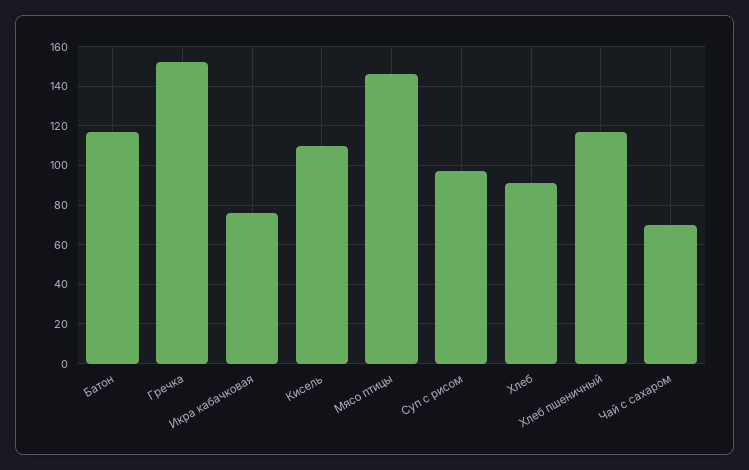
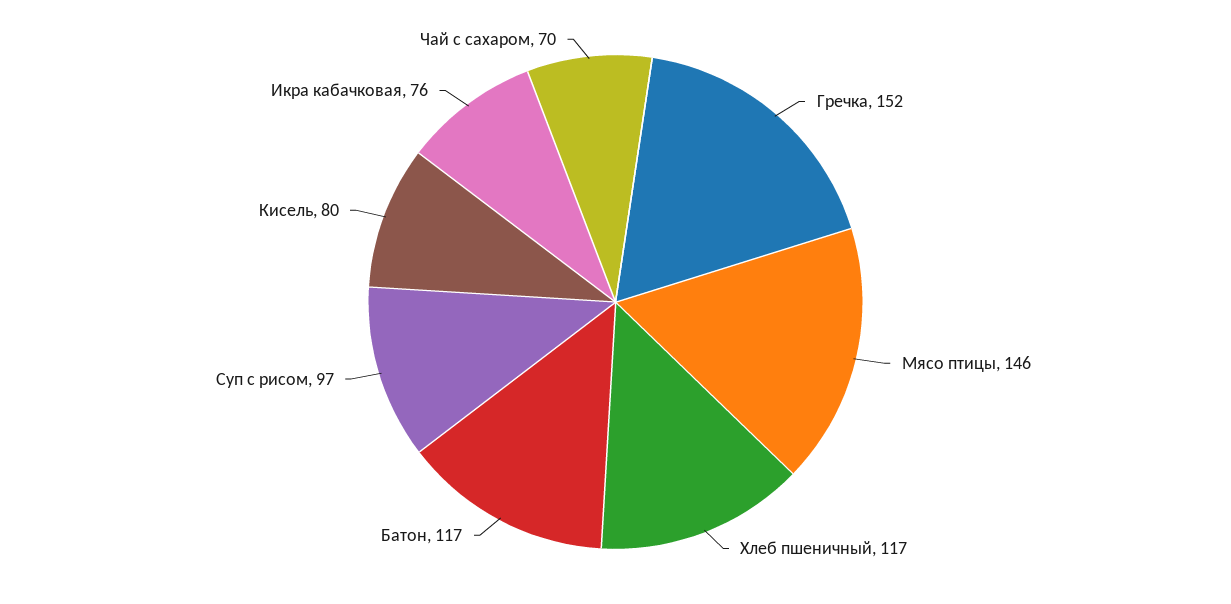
Кисель: 110 -> 80
Хлеб: 90 -> none

